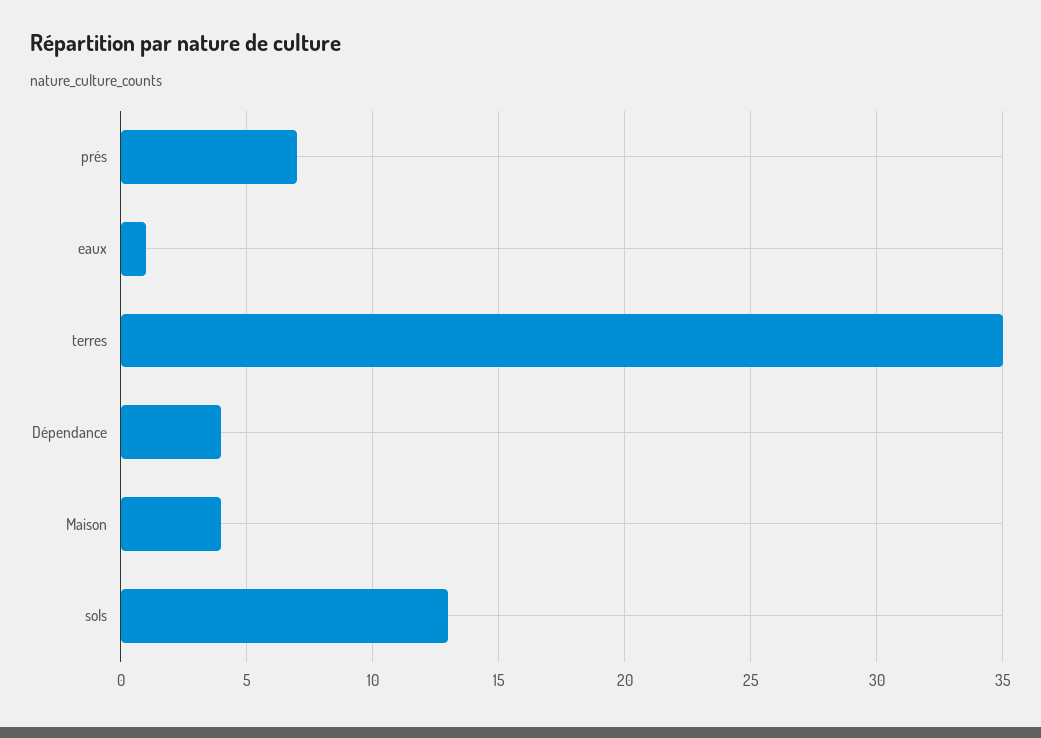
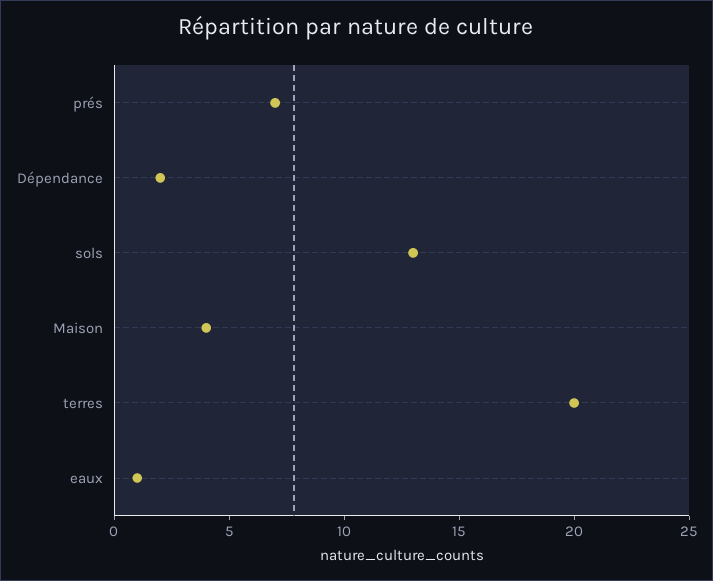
terres: 35 -> 20
Dépendance: 4 -> 2

